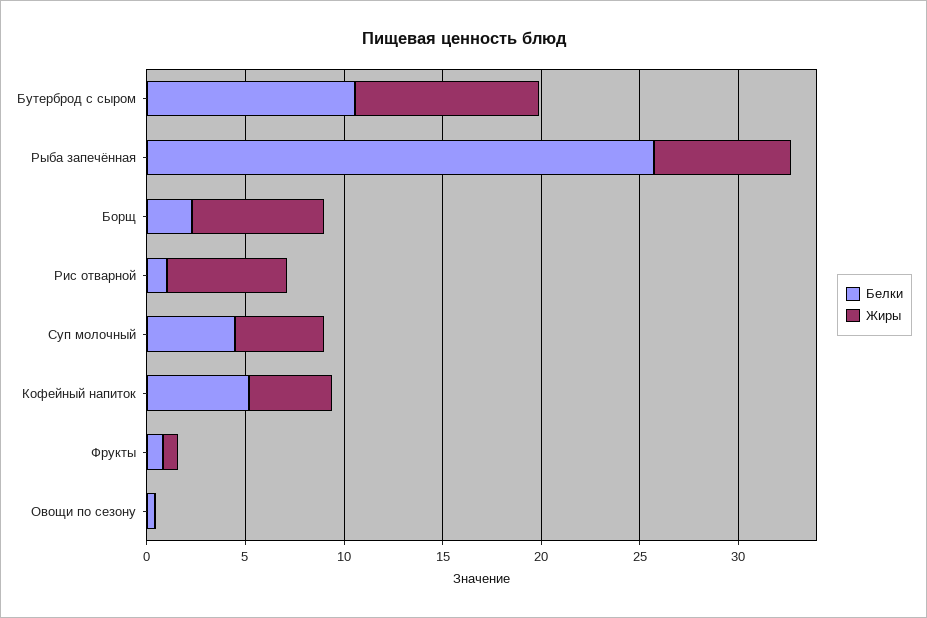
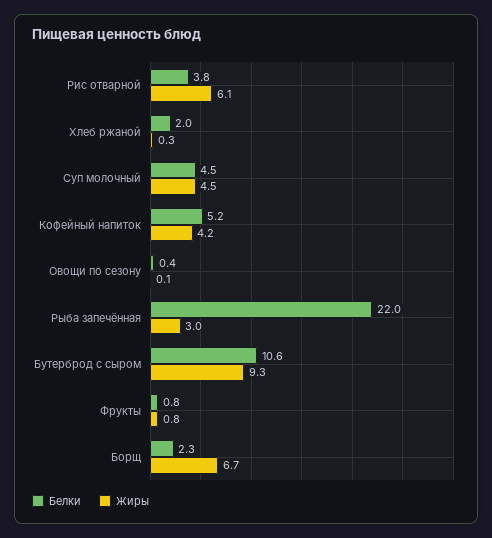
Белки, Рыба запечённая: 26 -> 22
Жиры, Рыба запечённая: 7 -> 3
Белки, Рис отварной: 1 -> 3.8
Белки, Хлеб ржаной: none -> 2
Жиры, Хлеб ржаной: none -> 0.3

